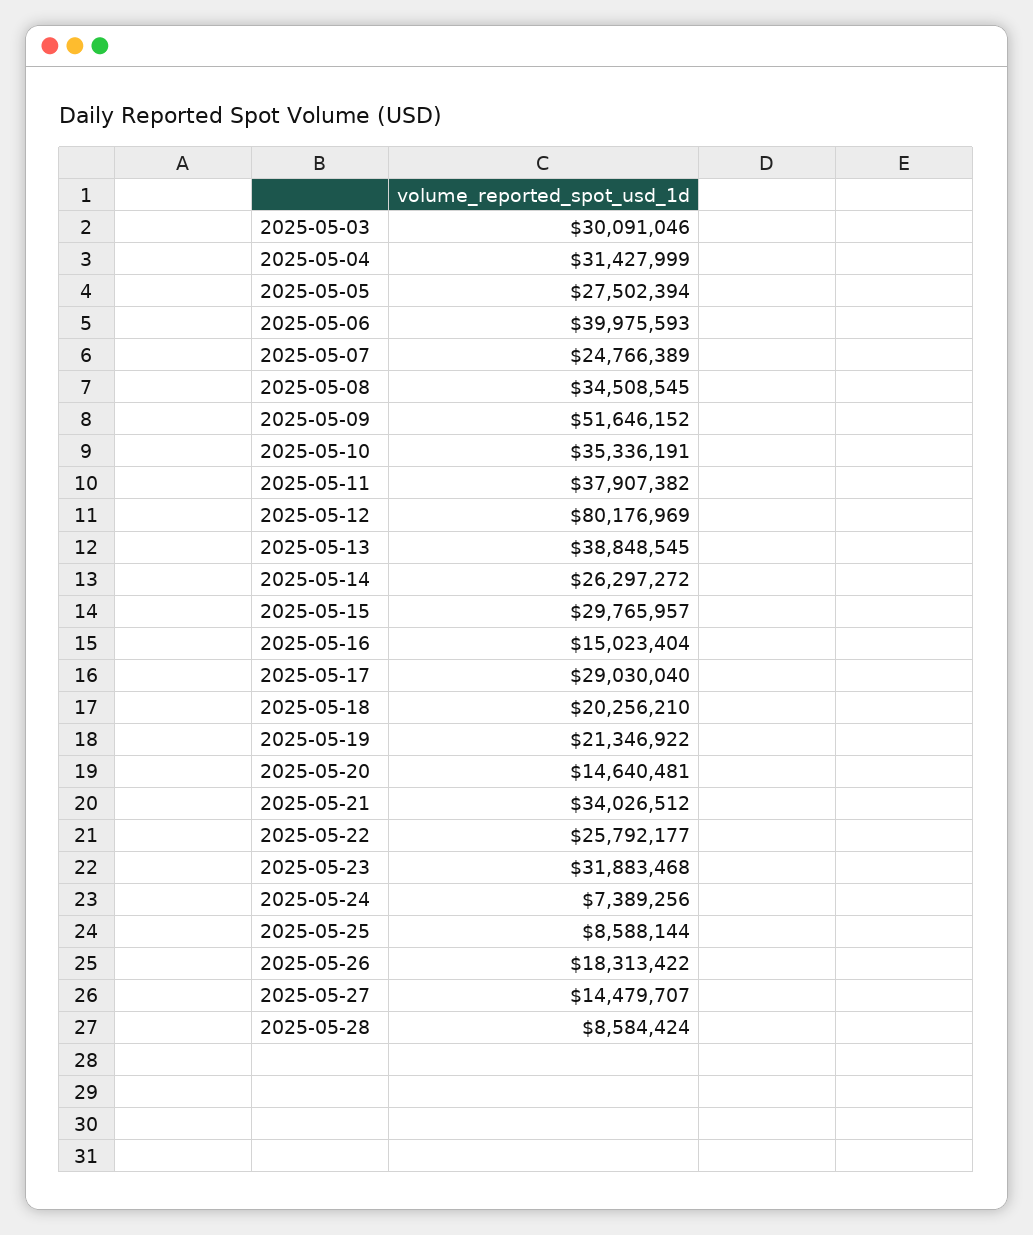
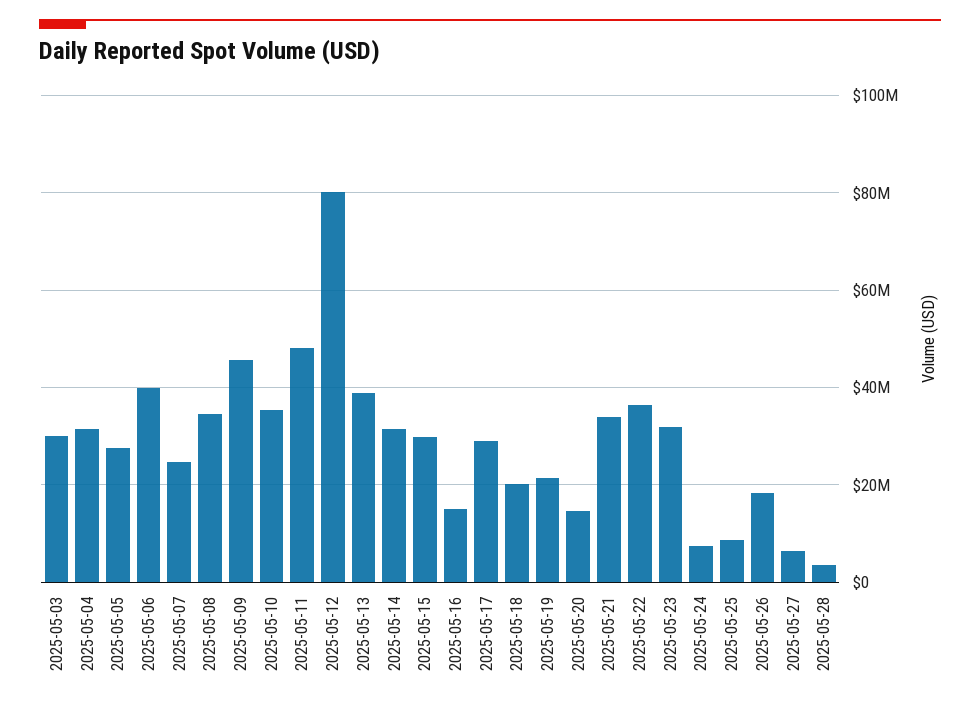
2025-05-09: 51646152 -> 46000000
2025-05-11: 37907382 -> 48000000
2025-05-14: 26297272 -> 32000000
2025-05-22: 25792177 -> 36000000
2025-05-27: 14479707 -> 6000000
2025-05-28: 8584424 -> 4000000

